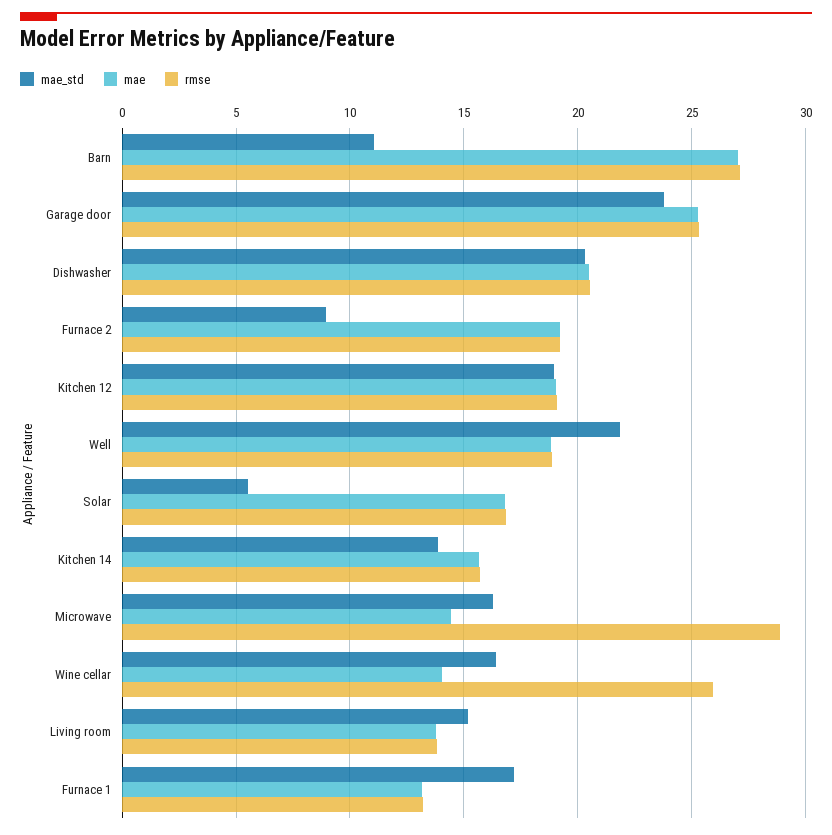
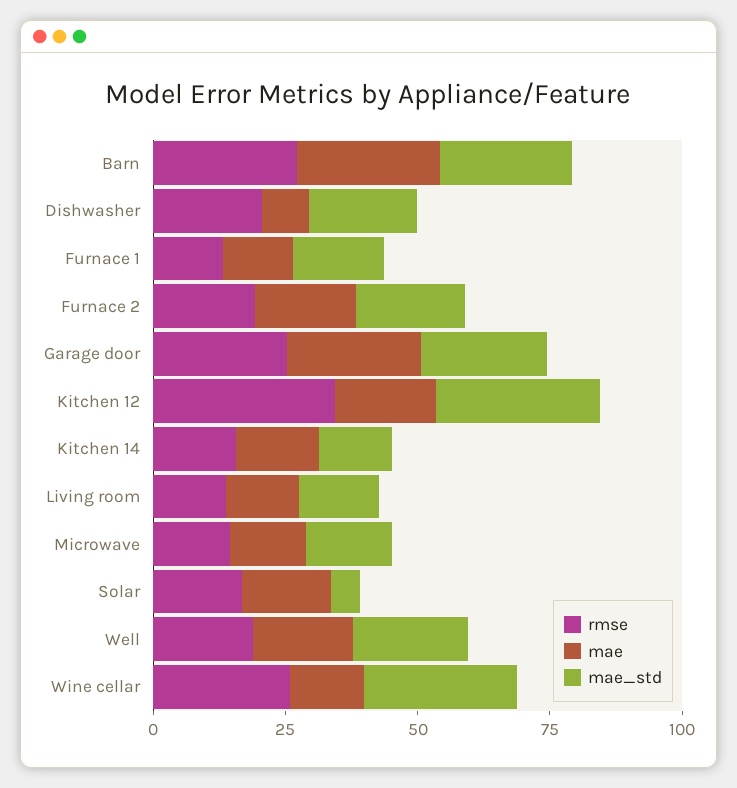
mae_std, Barn: 11 -> 25
mae, Dishwasher: 20.5 -> 10
mae_std, Furnace 2: 9 -> 20
mae_std, Kitchen 12: 19 -> 30
rmse, Kitchen 12: 19 -> 35
rmse, Microwave: 29 -> 15
mae_std, Wine cellar: 16.5 -> 30

